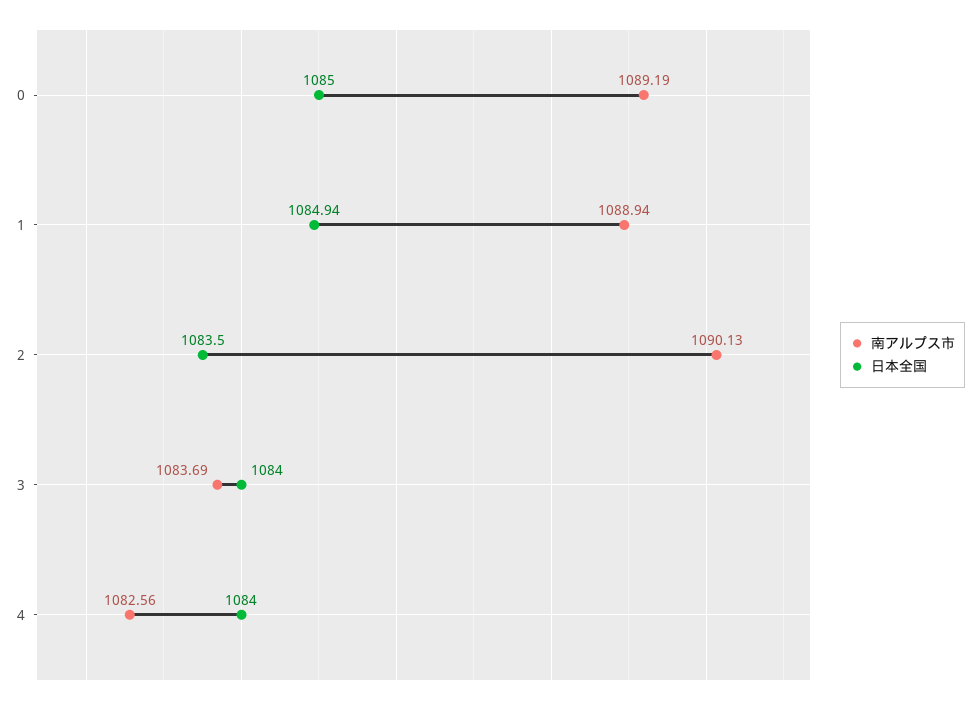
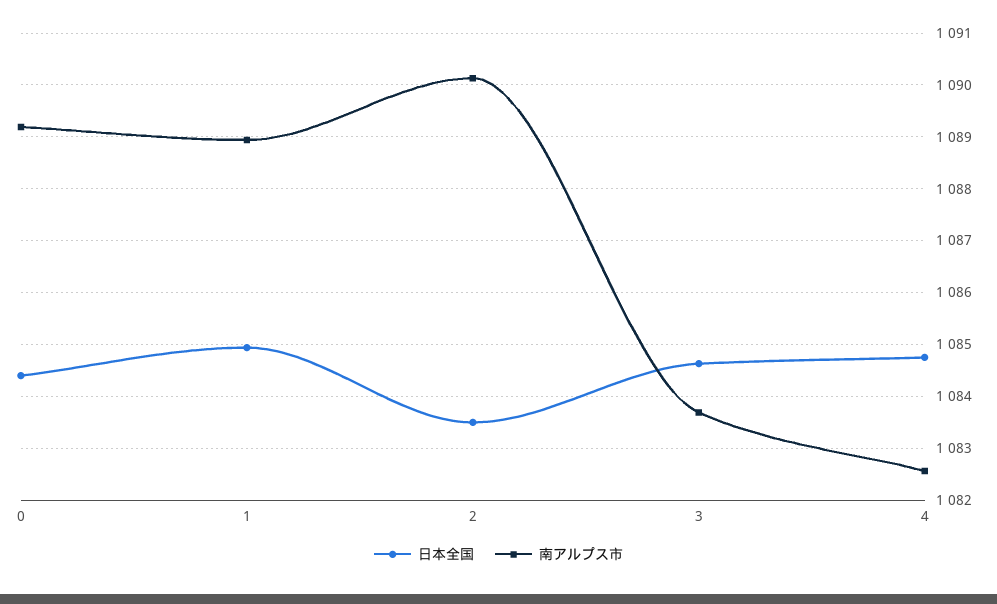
日本全国, 0: 1085 -> 1084.4
日本全国, 3: 1084 -> 1084.6
日本全国, 4: 1084 -> 1084.8

